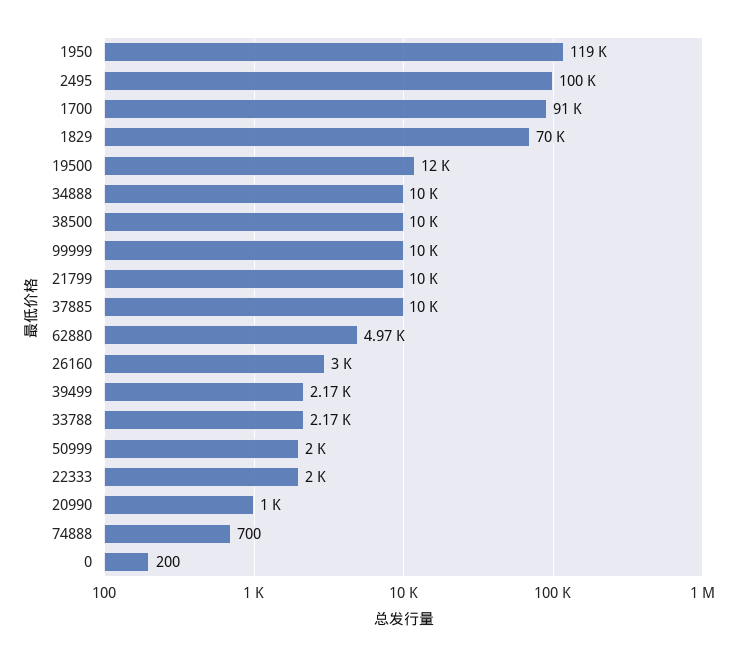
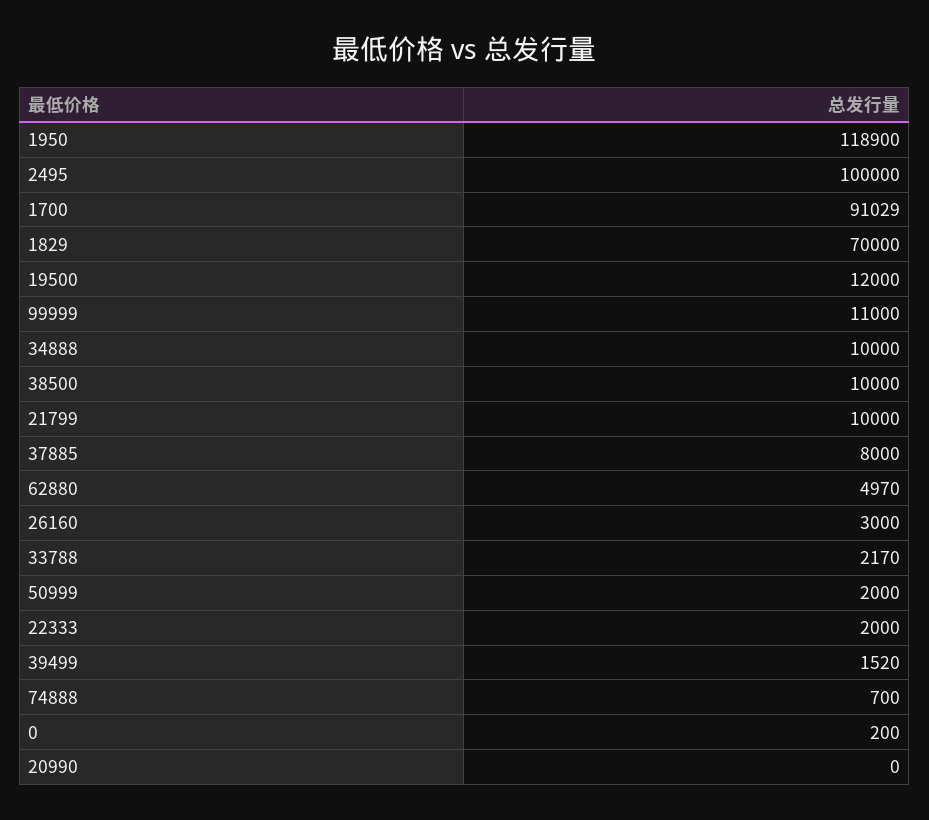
99999: 10000 -> 11000
37885: 10000 -> 8000
39499: 2170 -> 1520
20990: 1000 -> 0

